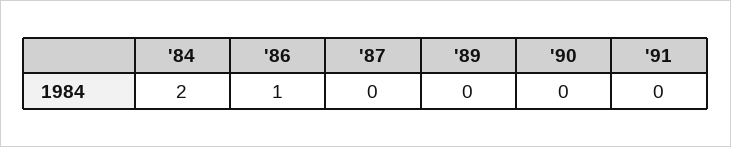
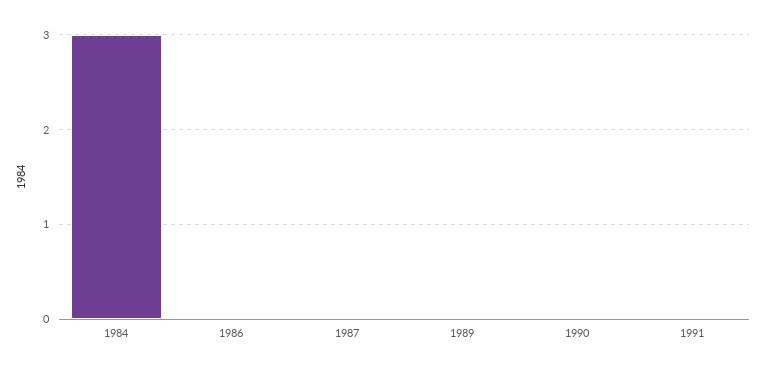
'84: 2 -> 3
'86: 1 -> 0

